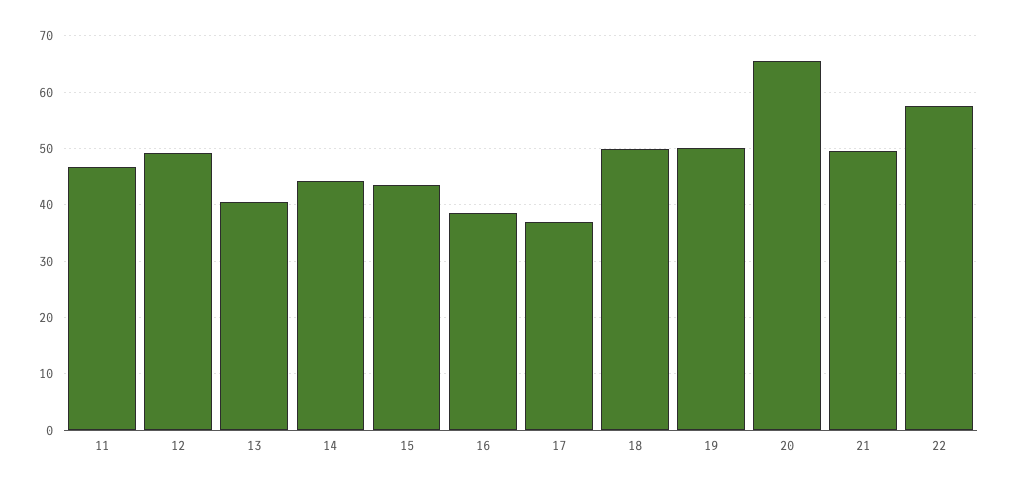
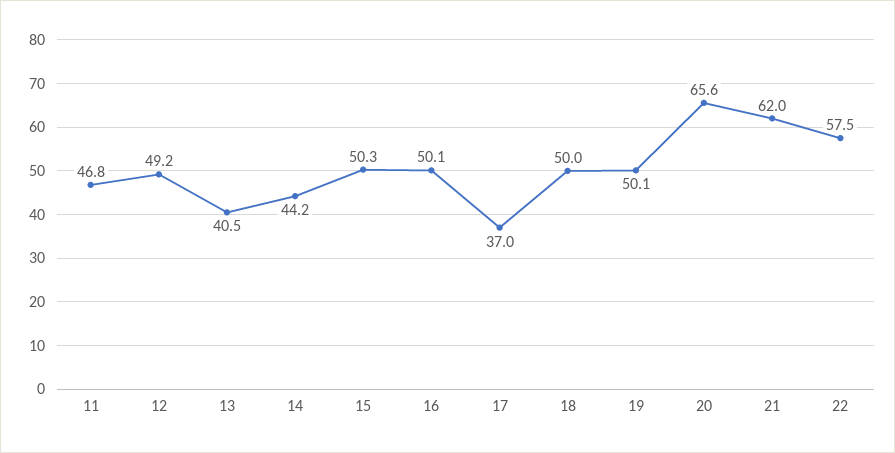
15: 44 -> 50.3
16: 38 -> 50.1
21: 50 -> 62

